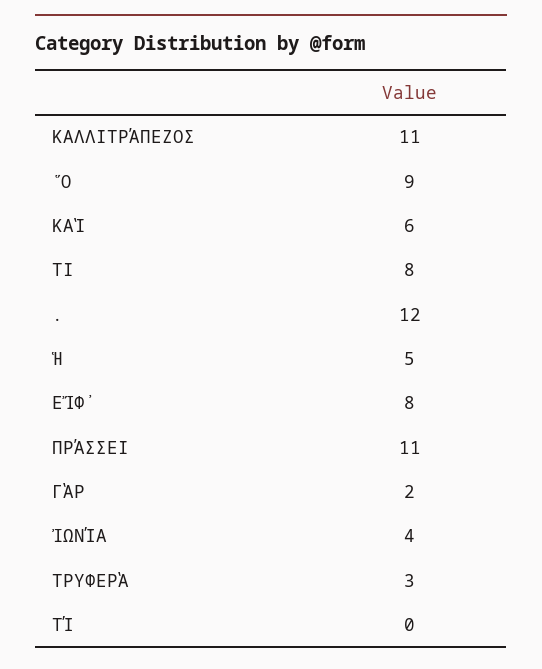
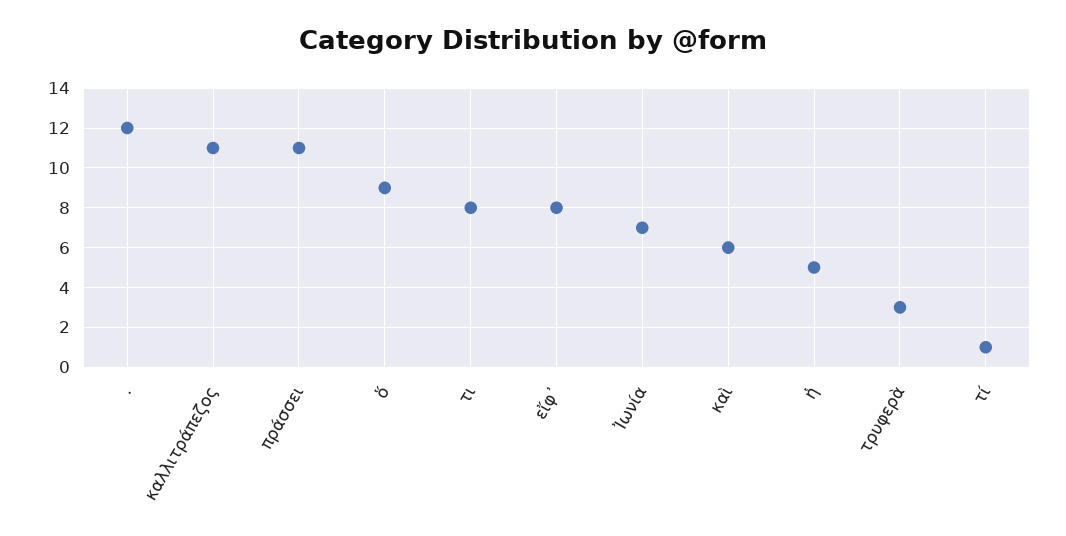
ΓᾺΡ: 2 -> none
ἸΩΝΊΑ: 4 -> 7
ΤΊ: 0 -> 1

